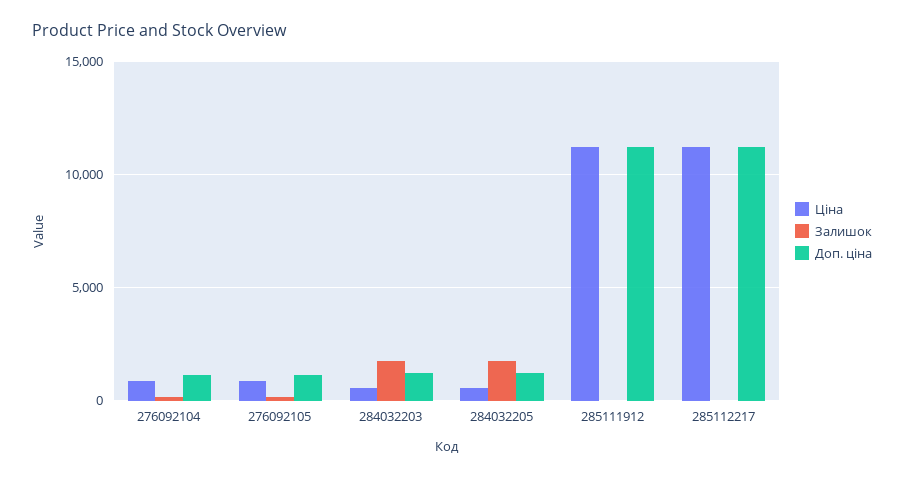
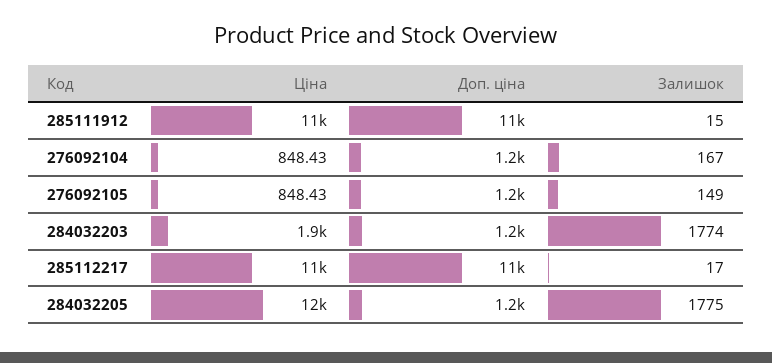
Ціна, 284032203: 500 -> 1900
Ціна, 284032205: 500 -> 12000

